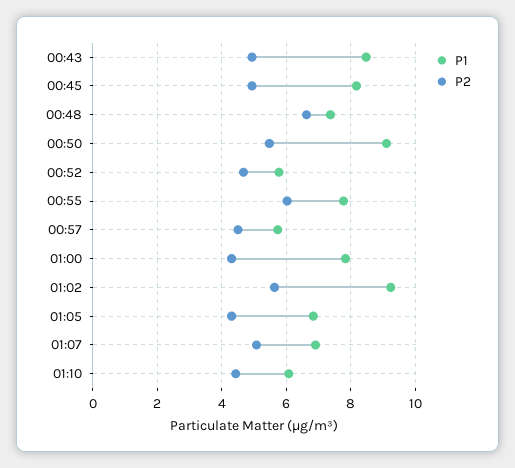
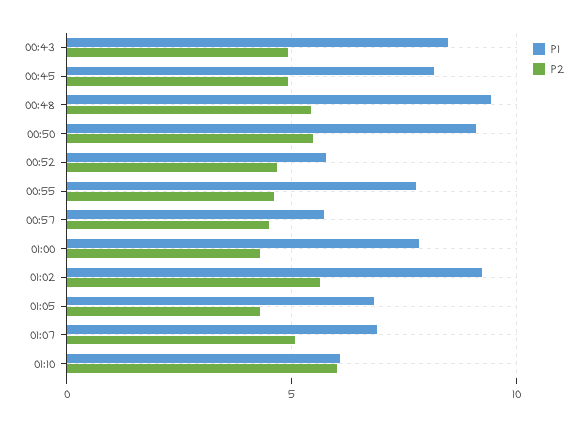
P1, 00:48: 7.4 -> 9.5
P2, 00:48: 6.6 -> 5.5
P2, 00:55: 6 -> 4.5
P2, 01:10: 4.4 -> 6

